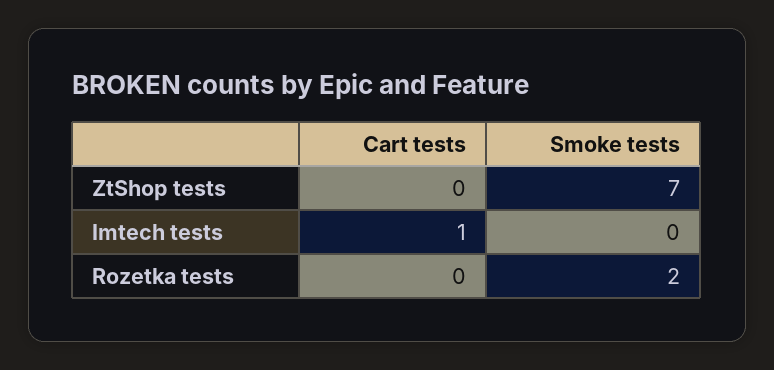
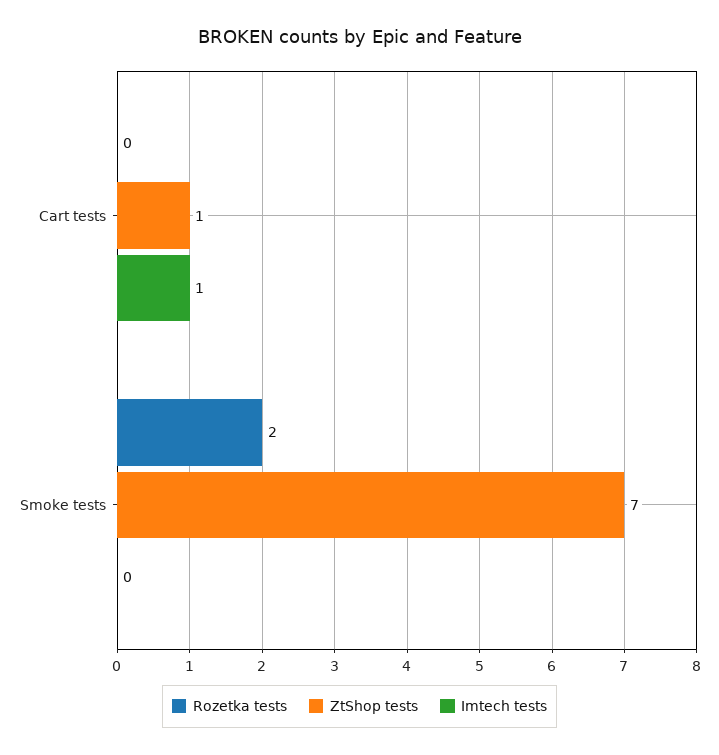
ZtShop tests, Cart tests: 0 -> 1

